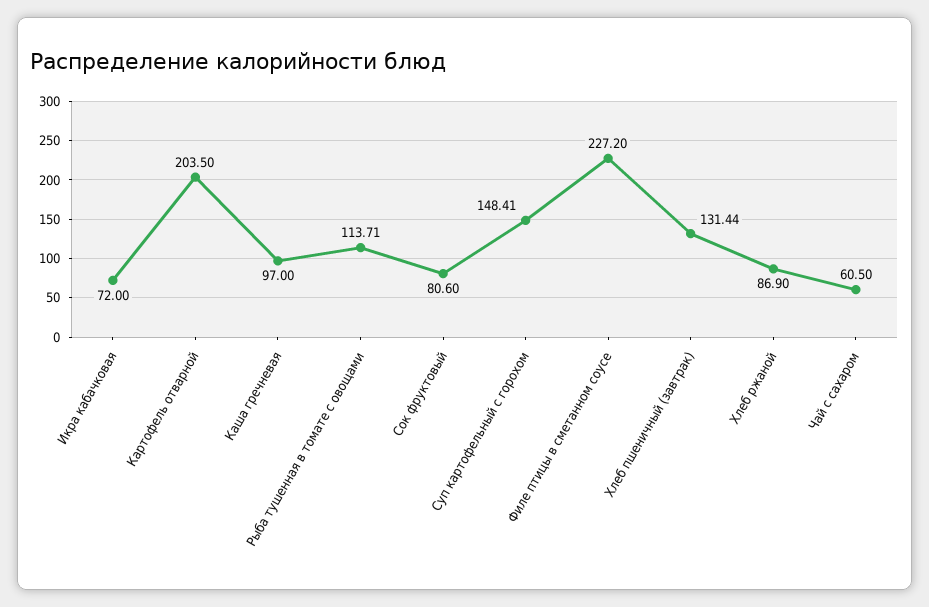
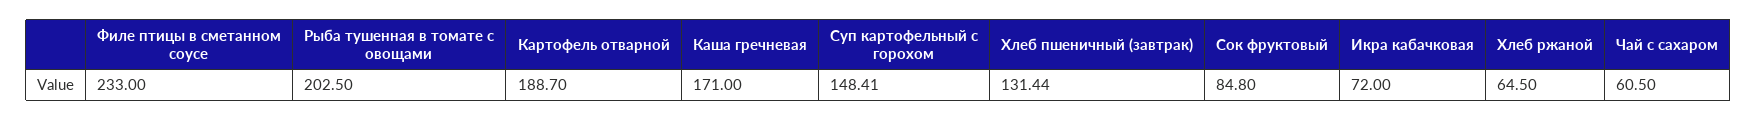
Картофель отварной: 203.5 -> 188.7
Каша гречневая: 97 -> 171
Рыба тушенная в томате с овощами: 113.71 -> 202.5
Сок фруктовый: 80.6 -> 84.8
Филе птицы в сметанном соусе: 227.2 -> 233
Хлеб ржаной: 86.9 -> 64.5

